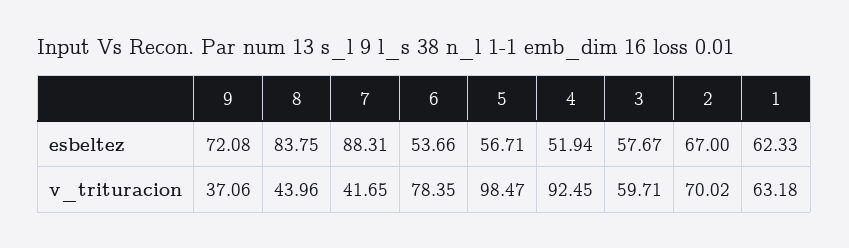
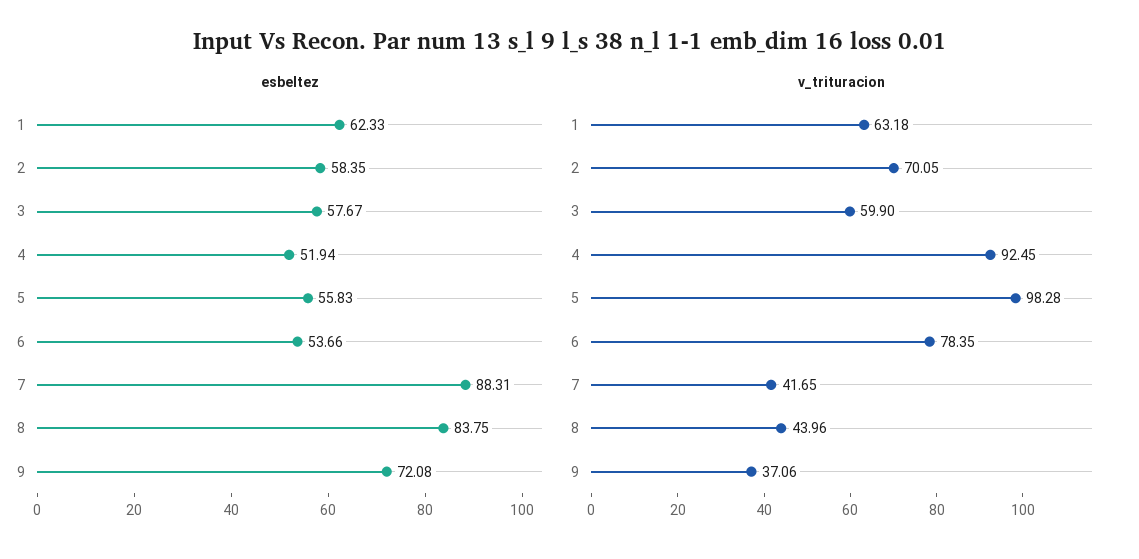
esbeltez, 5: 56.71 -> 55.83
esbeltez, 2: 67 -> 58.35
v_trituracion, 5: 98.47 -> 98.28
v_trituracion, 3: 59.71 -> 59.9
v_trituracion, 2: 70.02 -> 70.05

